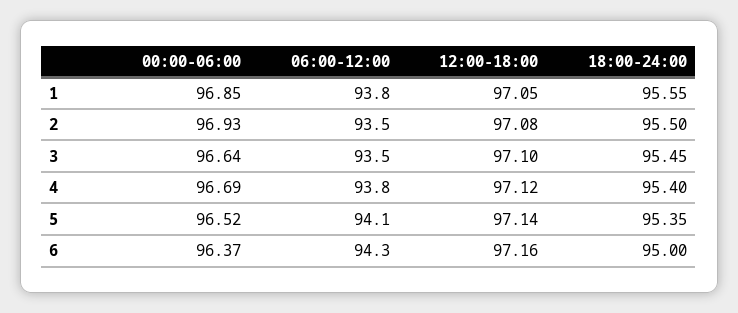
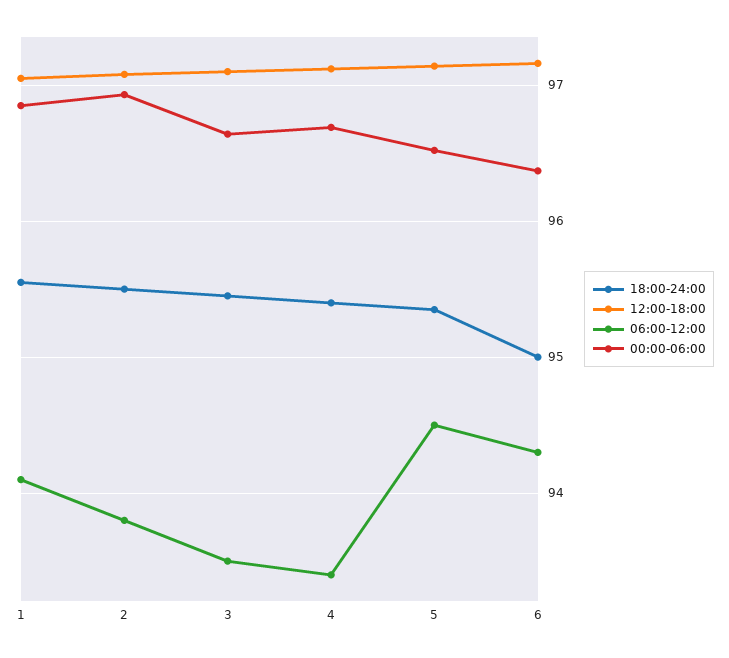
06:00-12:00, 1: 93.8 -> 94.1
06:00-12:00, 2: 93.5 -> 93.8
06:00-12:00, 4: 93.8 -> 93.4
06:00-12:00, 5: 94.1 -> 94.5

